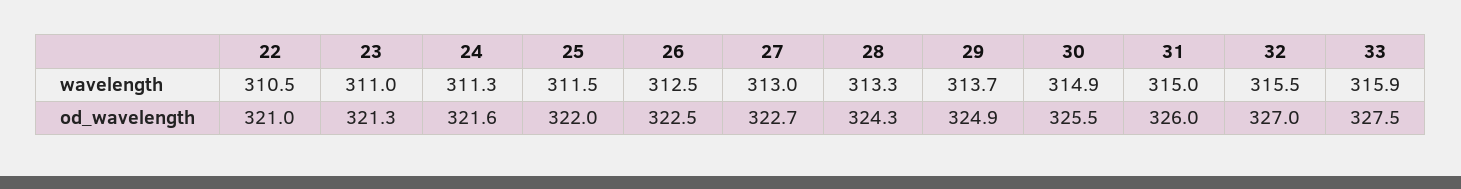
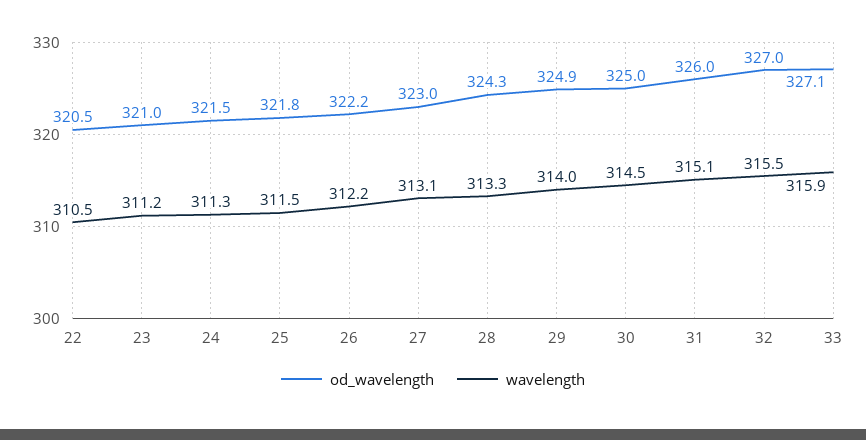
wavelength, 23: 311 -> 311.2
wavelength, 26: 312.5 -> 312.2
wavelength, 27: 313 -> 313.1
wavelength, 29: 313.7 -> 314
wavelength, 30: 314.9 -> 314.5
wavelength, 31: 315 -> 315.1
od_wavelength, 22: 321 -> 320.5
od_wavelength, 23: 321.3 -> 321
od_wavelength, 24: 321.6 -> 321.5
od_wavelength, 25: 322 -> 321.8
od_wavelength, 26: 322.5 -> 322.2
od_wavelength, 27: 322.7 -> 323
od_wavelength, 30: 325.5 -> 325
od_wavelength, 33: 327.5 -> 327.1

